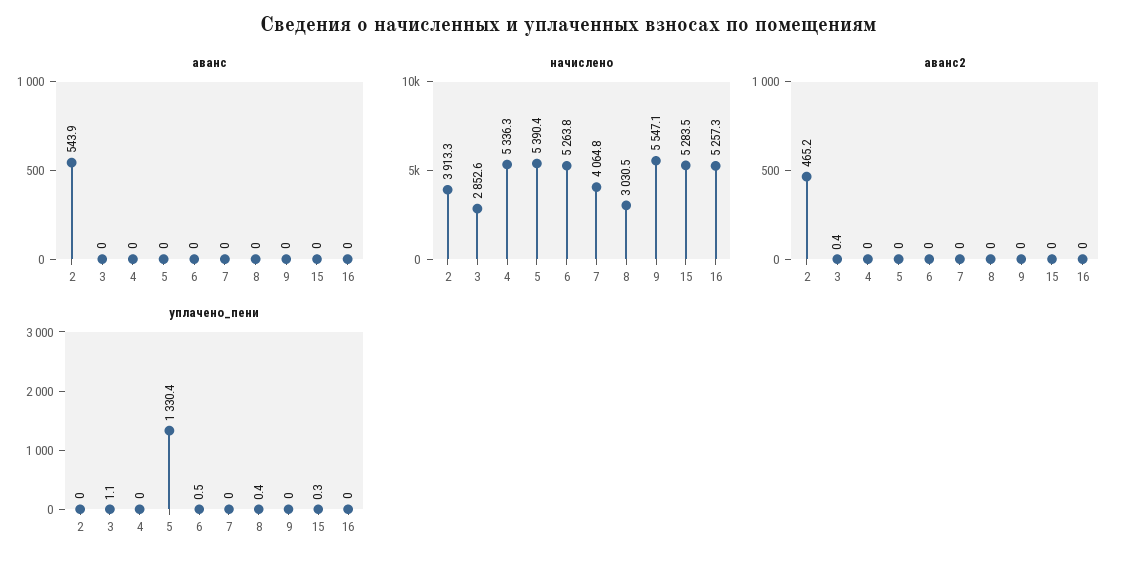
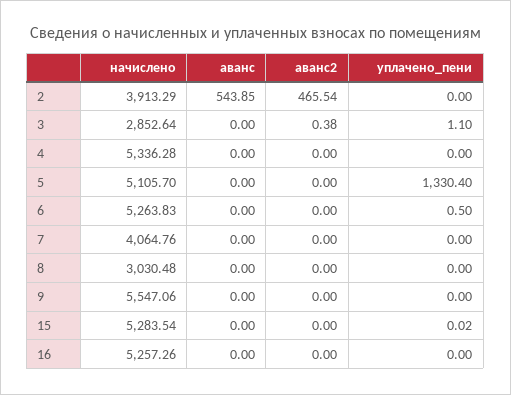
начислено, 5: 5390.4 -> 5105.7
аванс2, 2: 465.2 -> 465.54
уплачено_пени, 8: 0.4 -> 0
уплачено_пени, 15: 0.3 -> 0.02

